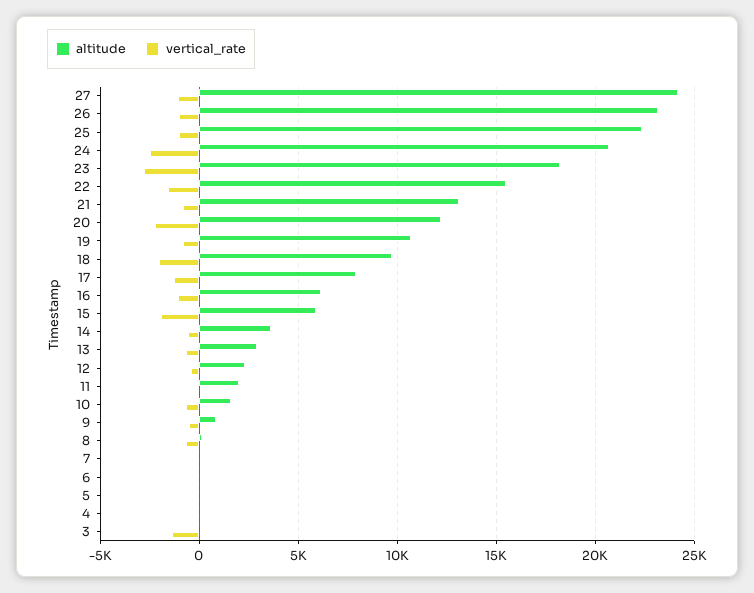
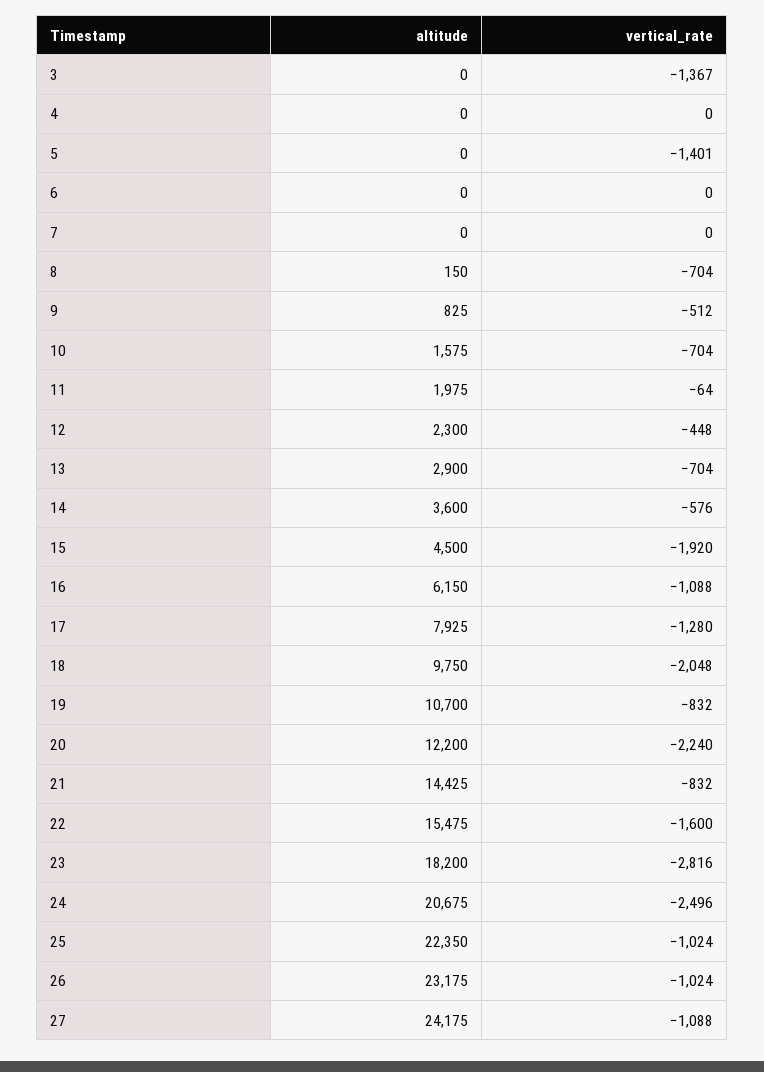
altitude, 21: 13000 -> 14425
altitude, 15: 6000 -> 4500
vertical_rate, 5: 0 -> -1401

